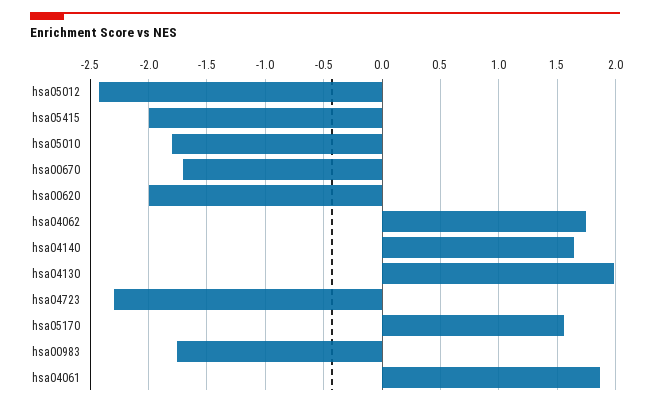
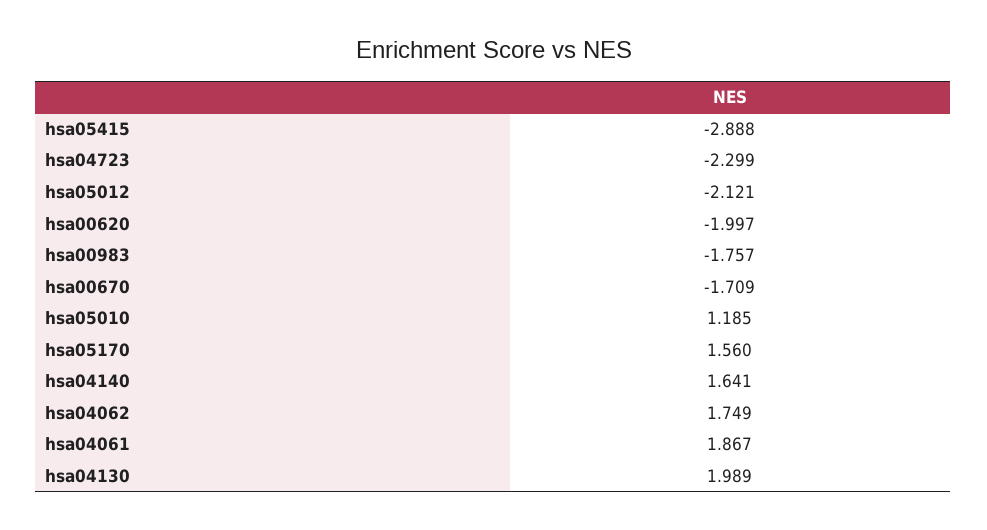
hsa05012: -2.4 -> -2.121
hsa05415: -2 -> -2.888
hsa05010: -1.8 -> 1.185

